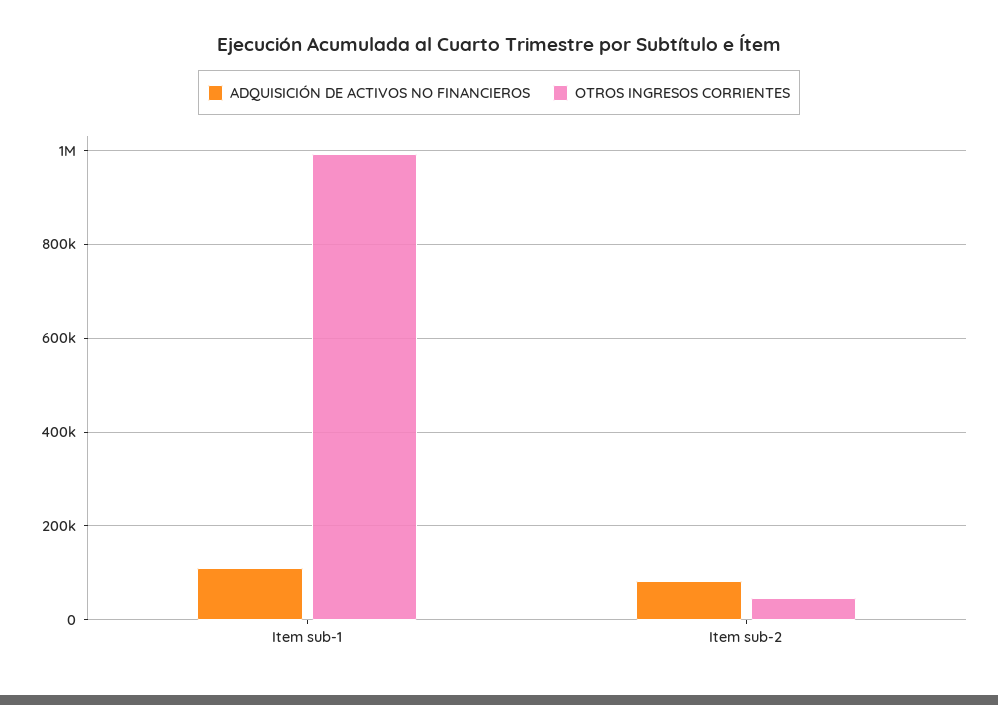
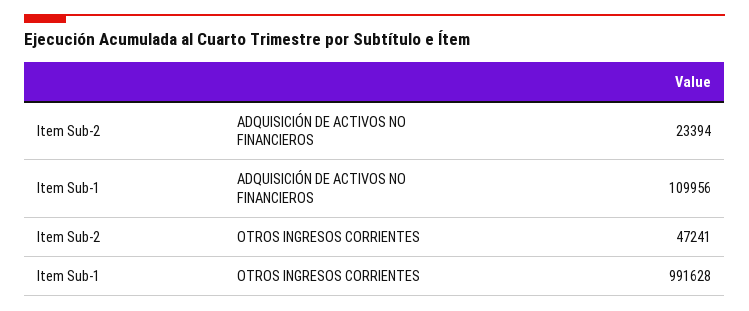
ADQUISICIÓN DE ACTIVOS NO FINANCIEROS, Item sub-2: 80000 -> 23394

